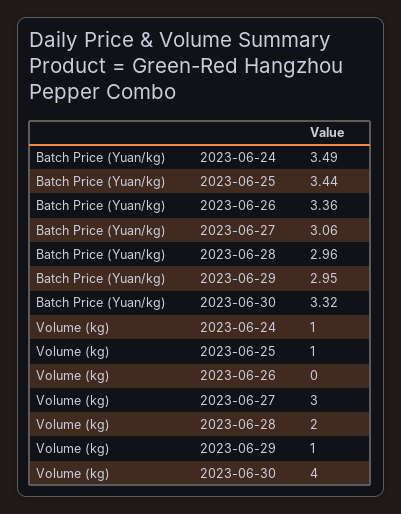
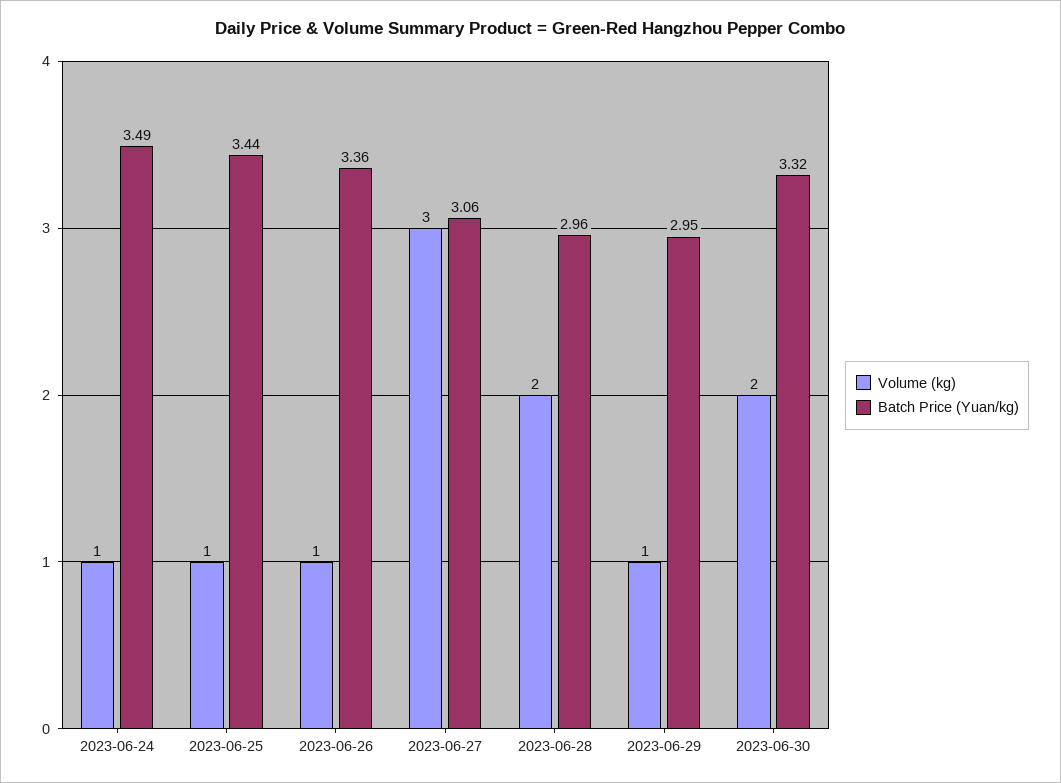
Volume (kg), 2023-06-26: 0 -> 1
Volume (kg), 2023-06-30: 4 -> 2

